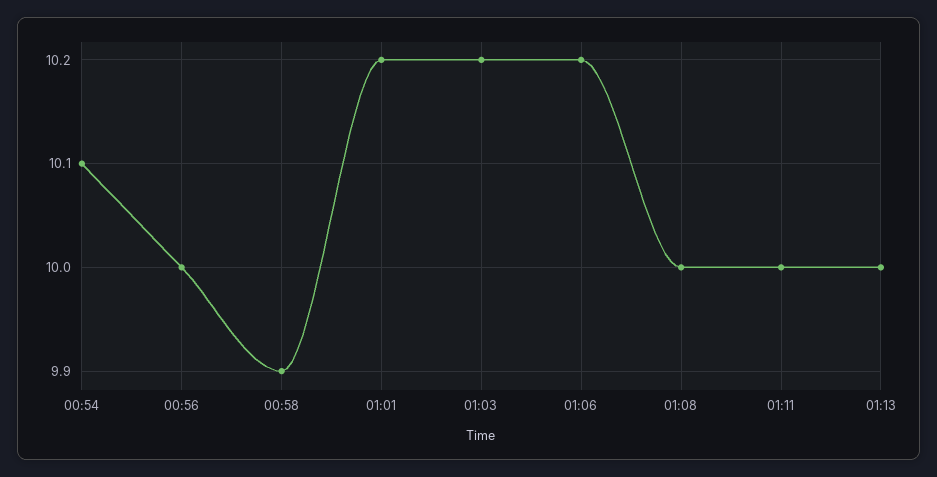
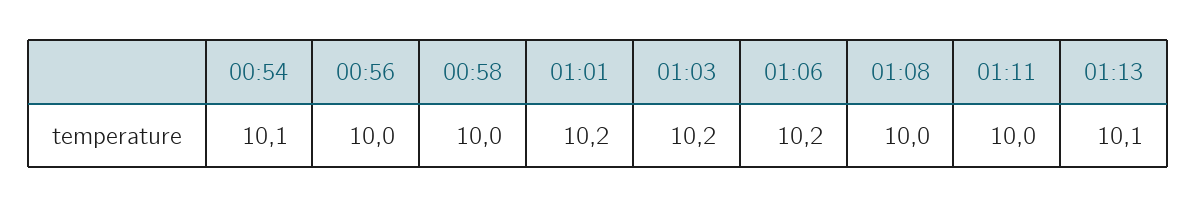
00:58: 9.9 -> 10
01:13: 10 -> 10.1

